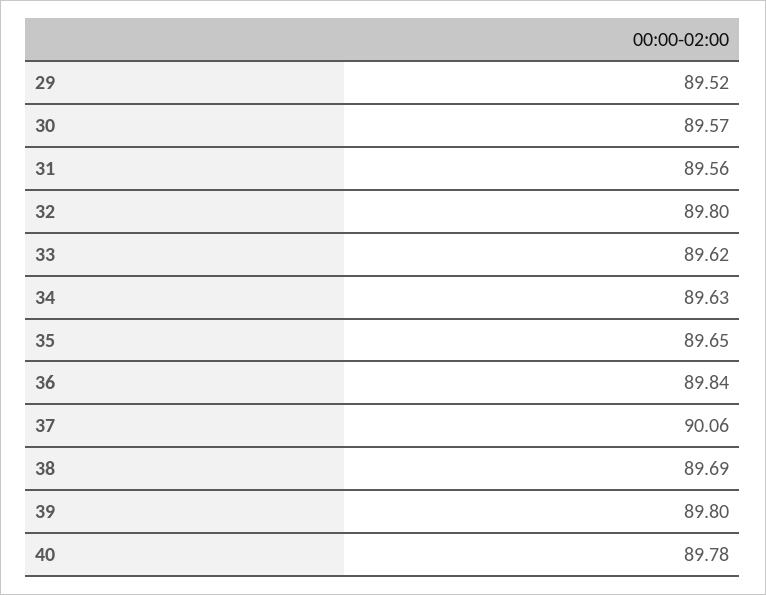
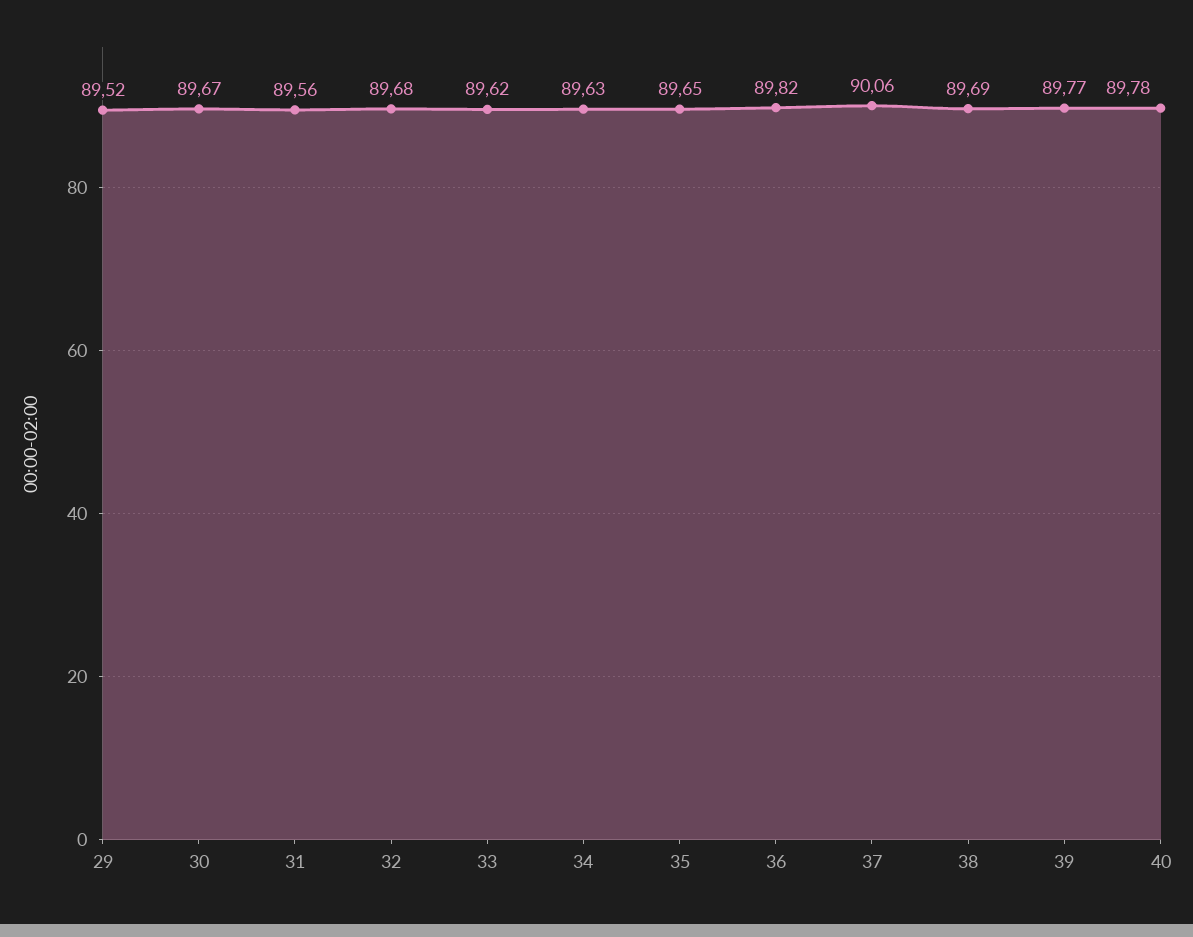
30: 89.57 -> 89.67
32: 89.8 -> 89.68
36: 89.84 -> 89.82
39: 89.8 -> 89.77

